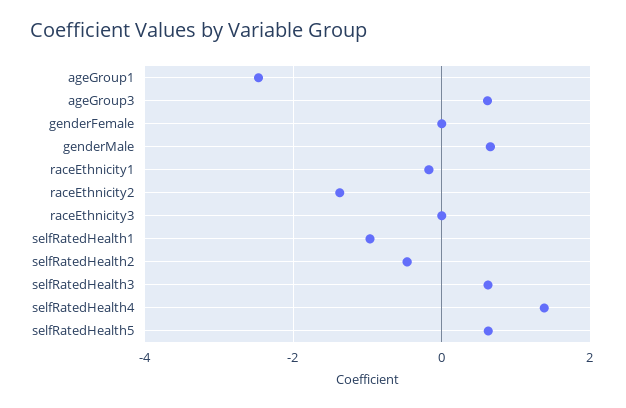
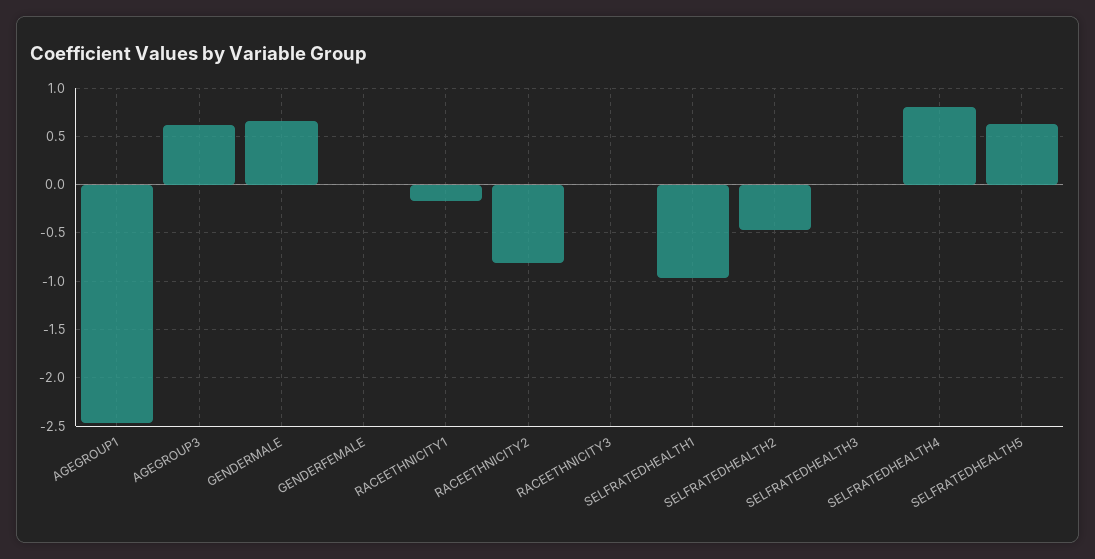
raceEthnicity2: -1.4 -> -0.8
selfRatedHealth3: 0.6 -> 0
selfRatedHealth4: 1.4 -> 0.8

